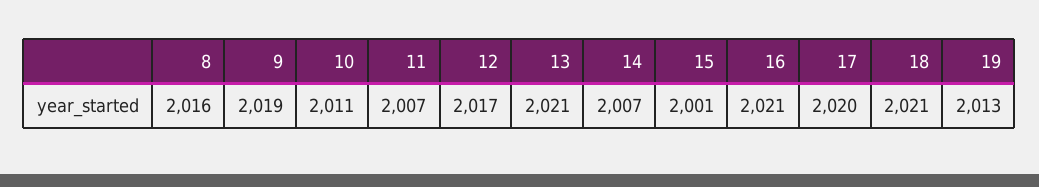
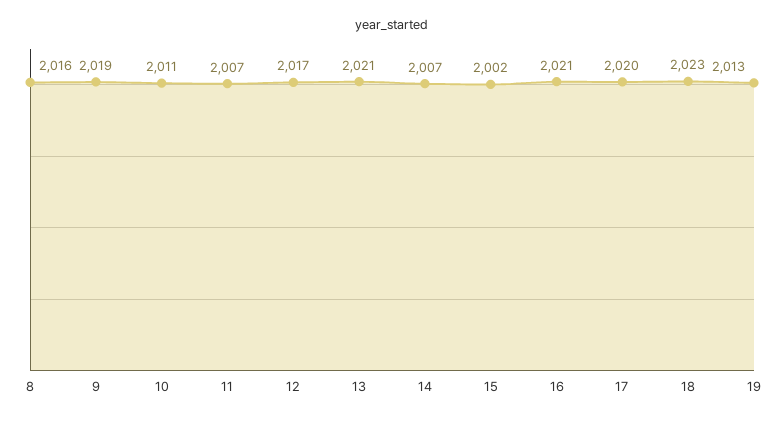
15: 2001 -> 2002
18: 2021 -> 2023

